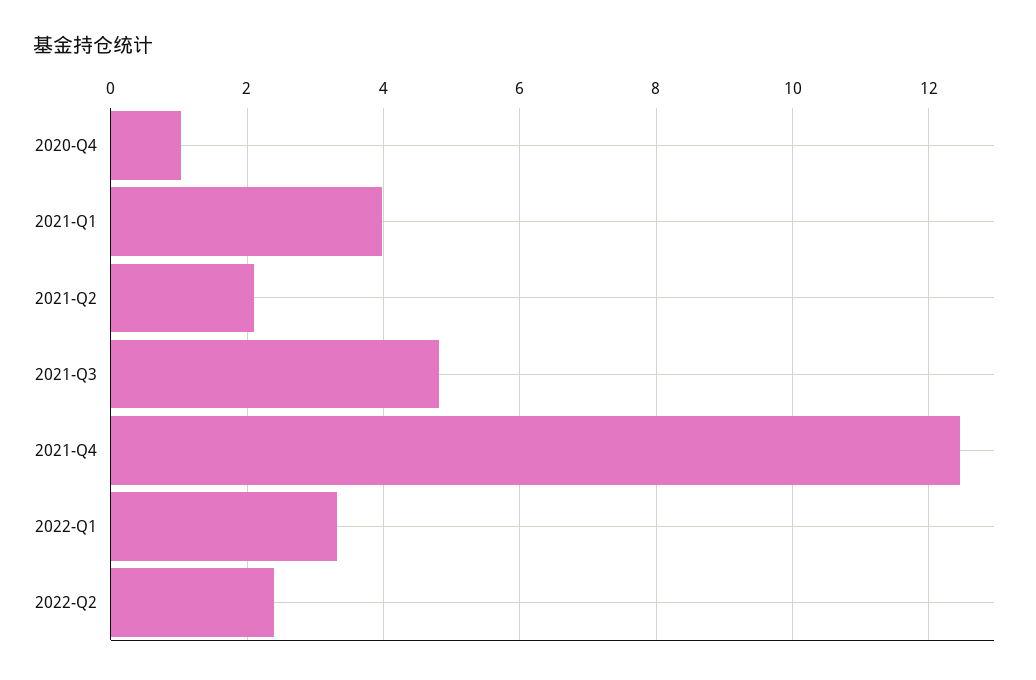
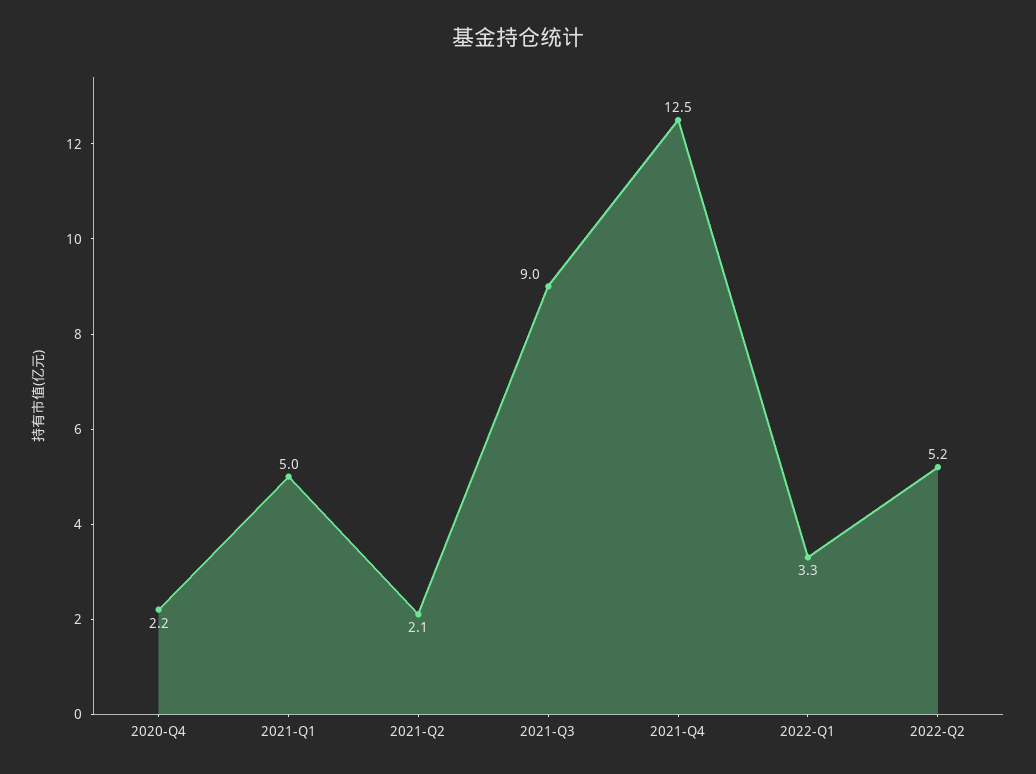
2020-Q4: 1 -> 2.2
2021-Q1: 4 -> 5
2021-Q3: 4.8 -> 9
2022-Q2: 2.4 -> 5.2

